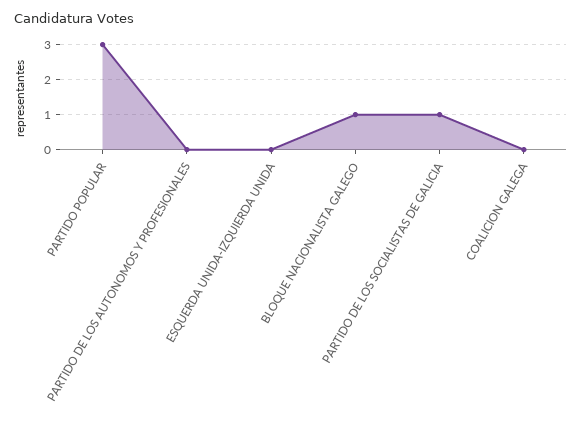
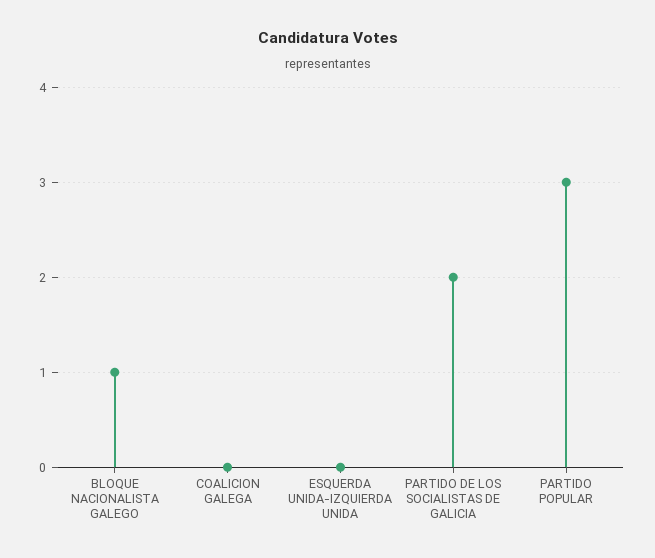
PARTIDO DE LOS AUTONOMOS Y PROFESIONALES: 0 -> none
PARTIDO DE LOS SOCIALISTAS DE GALICIA: 1 -> 2

